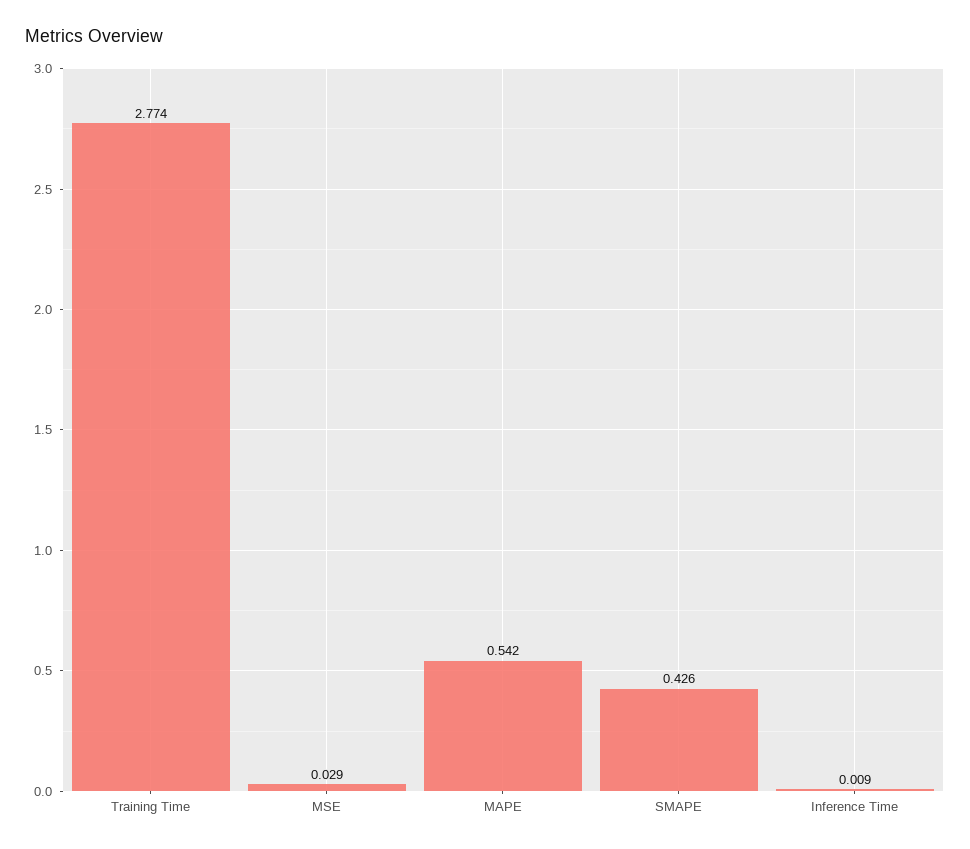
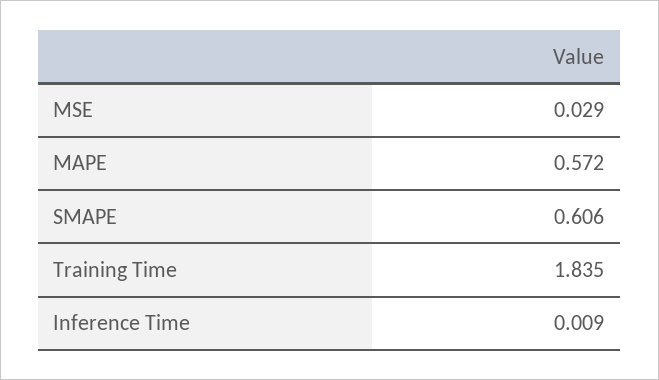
Training Time: 2.774 -> 1.835
MAPE: 0.542 -> 0.572
SMAPE: 0.426 -> 0.606

